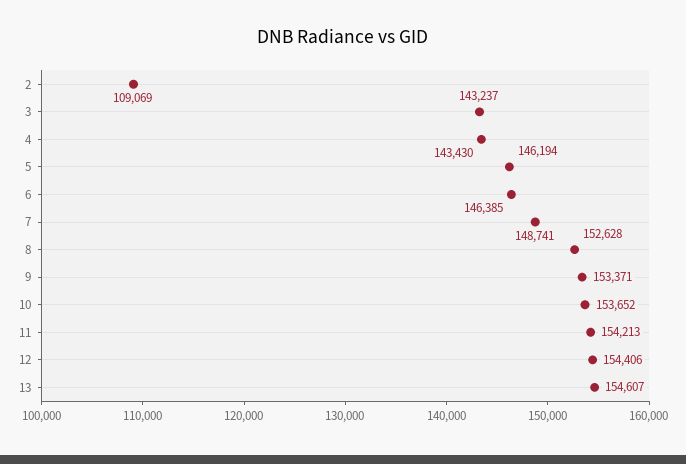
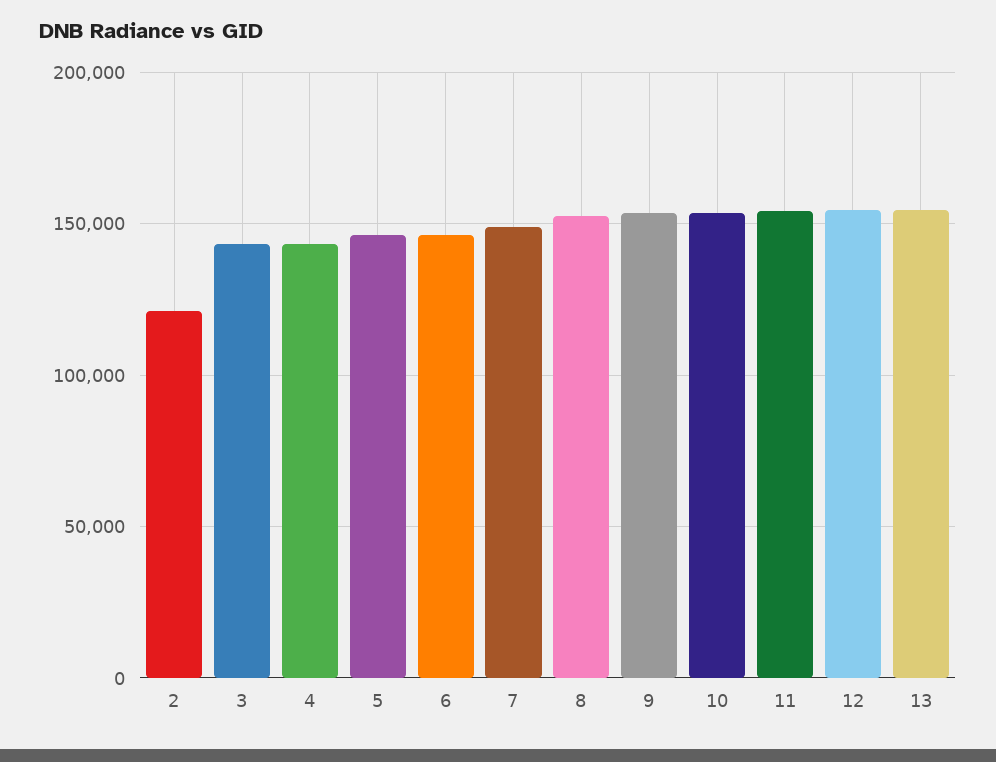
2: 109069 -> 120000

